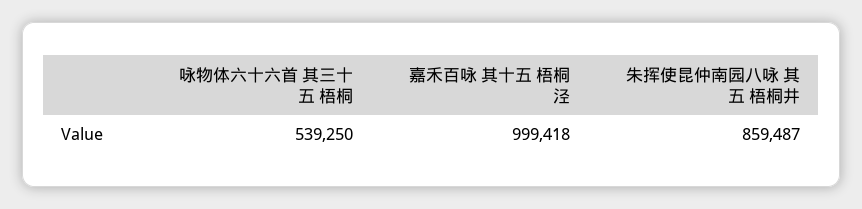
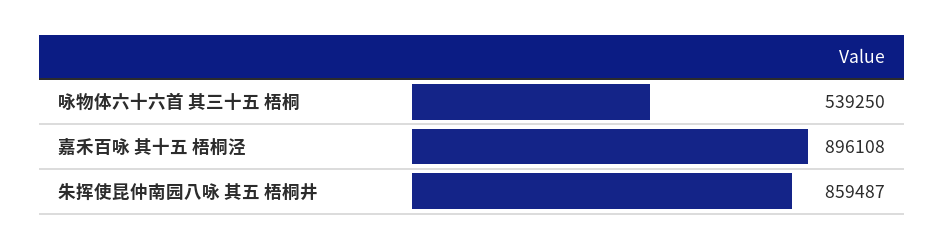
嘉禾百咏 其十五 梧桐泾: 999418 -> 896108

